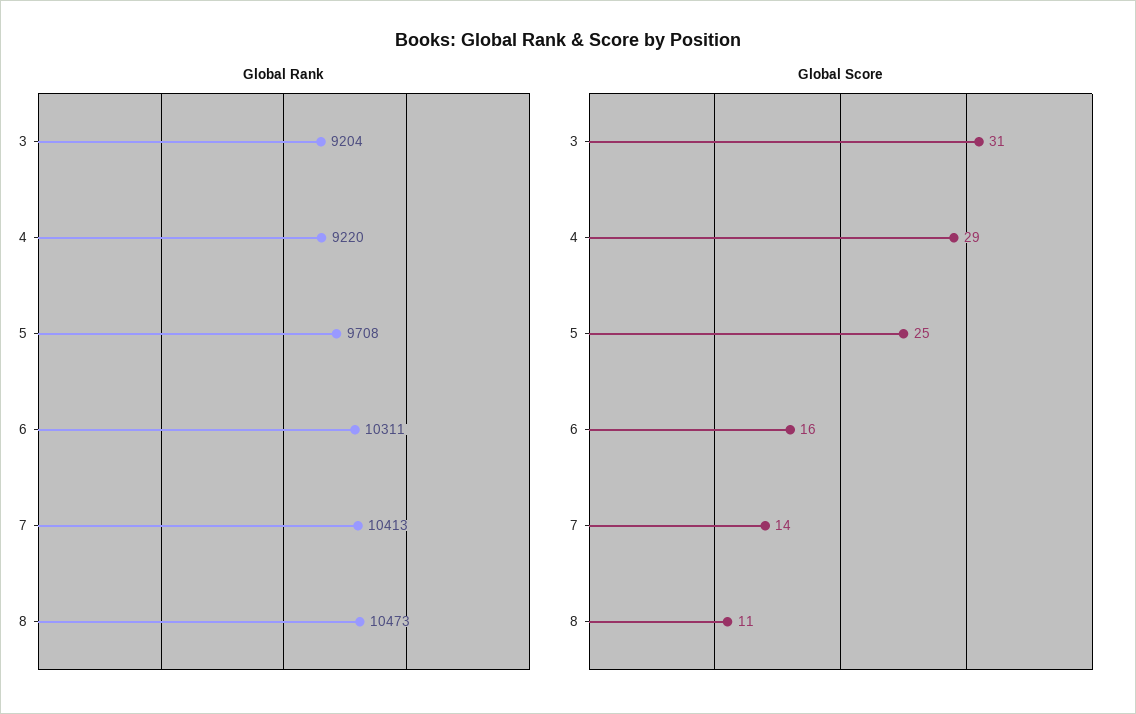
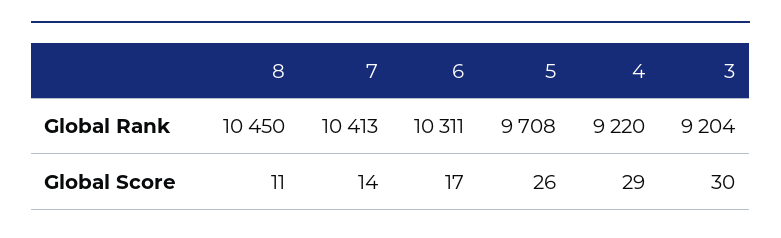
Global Rank, 8: 10473 -> 10450
Global Score, 3: 31 -> 30
Global Score, 5: 25 -> 26
Global Score, 6: 16 -> 17

